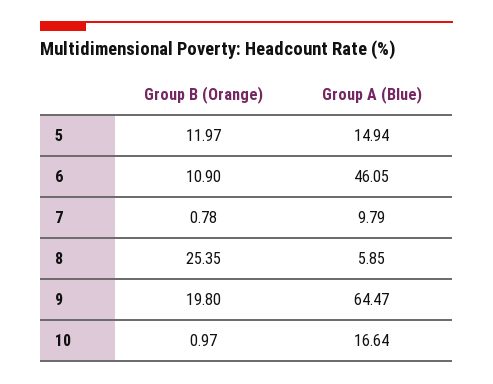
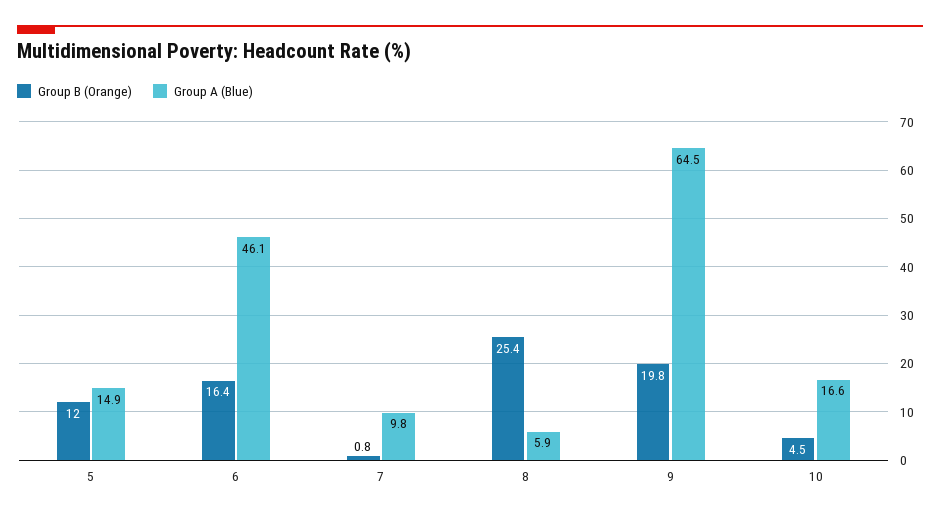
Group B (Orange), 6: 10.9 -> 16.4
Group B (Orange), 10: 0.97 -> 4.5

